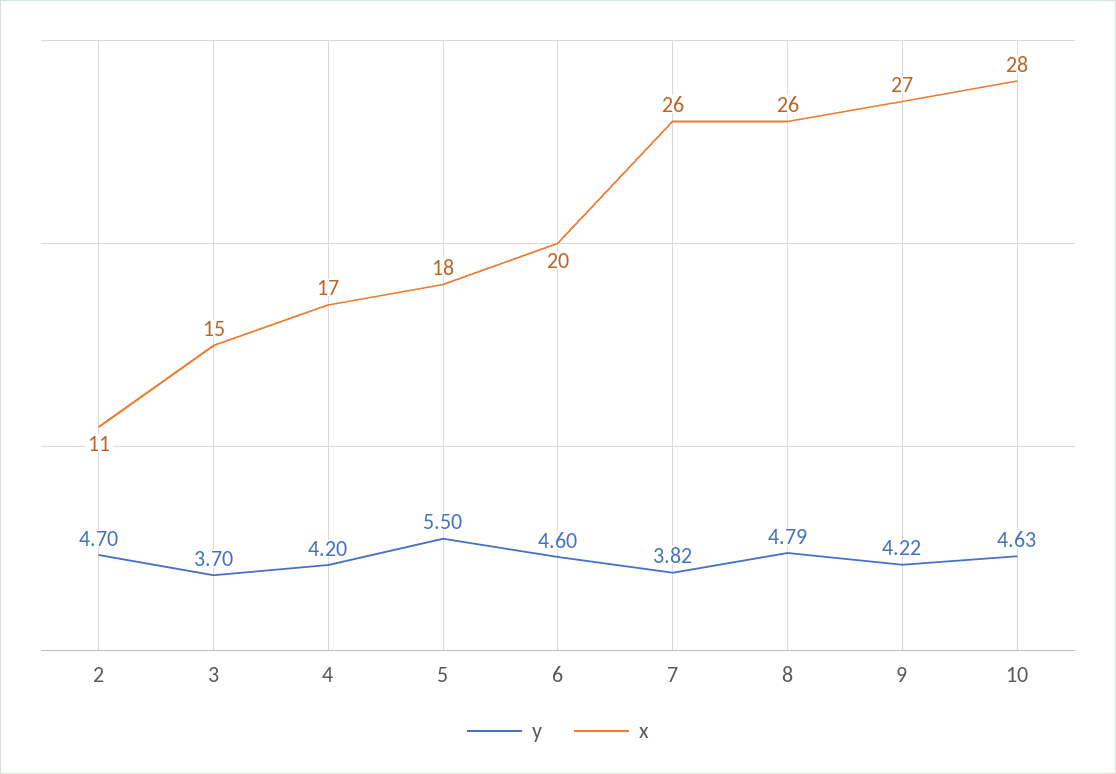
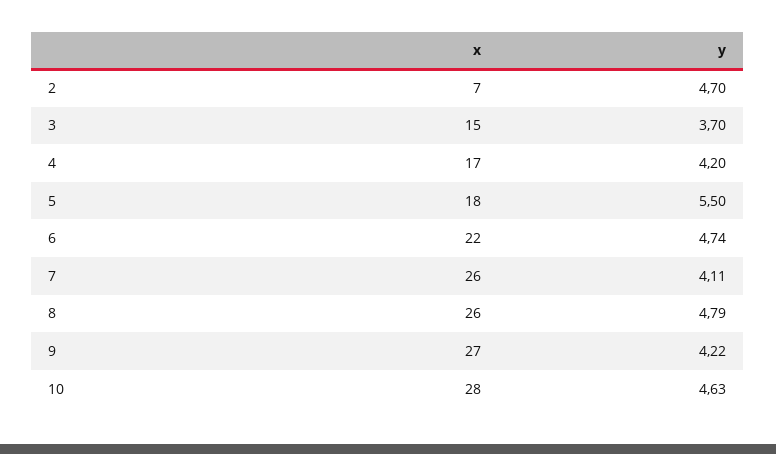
x, 2: 11 -> 7
y, 6: 4.6 -> 4.74
x, 6: 20 -> 22
y, 7: 3.82 -> 4.11

